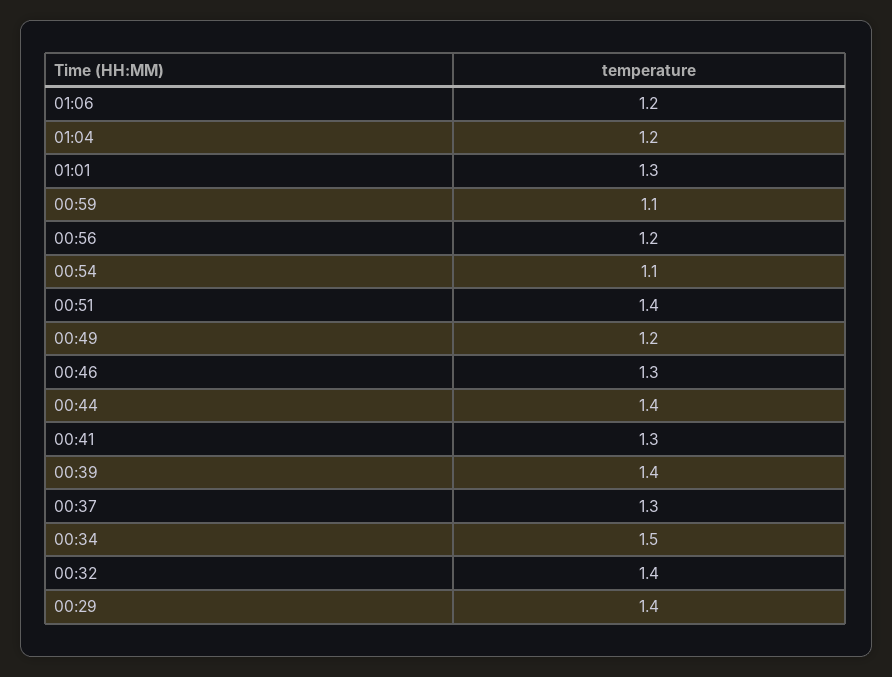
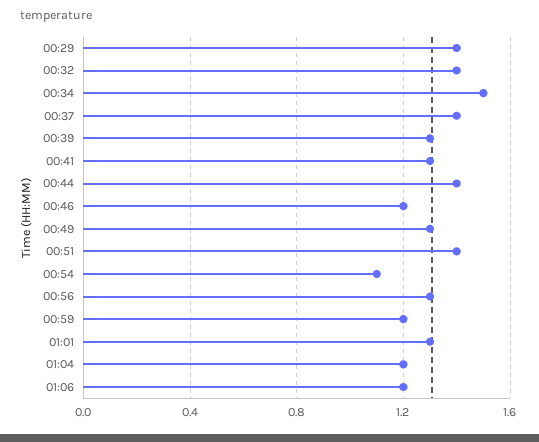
00:59: 1.1 -> 1.2
00:56: 1.2 -> 1.3
00:49: 1.2 -> 1.3
00:46: 1.3 -> 1.2
00:39: 1.4 -> 1.3
00:37: 1.3 -> 1.4

